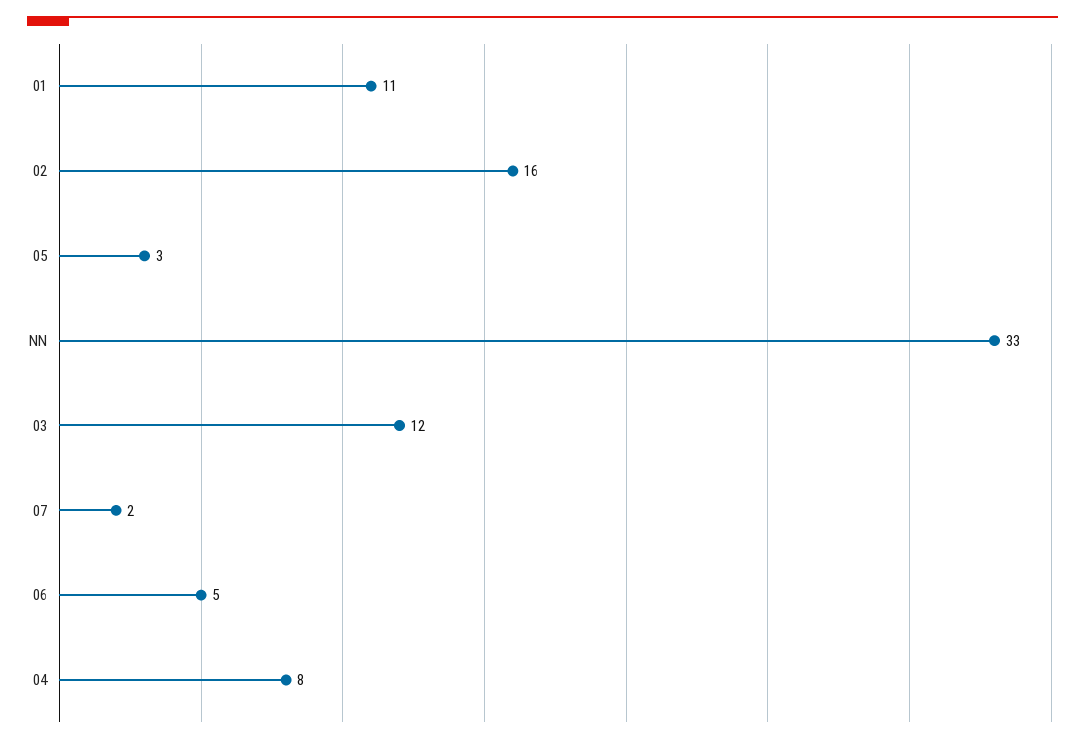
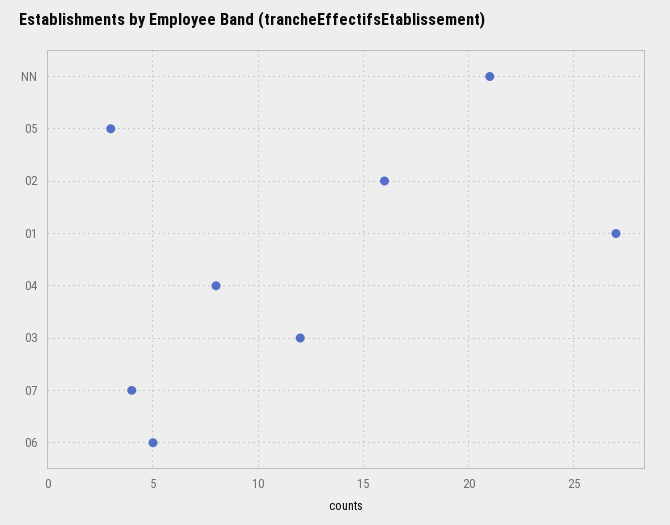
01: 11 -> 27
NN: 33 -> 21
07: 2 -> 4

